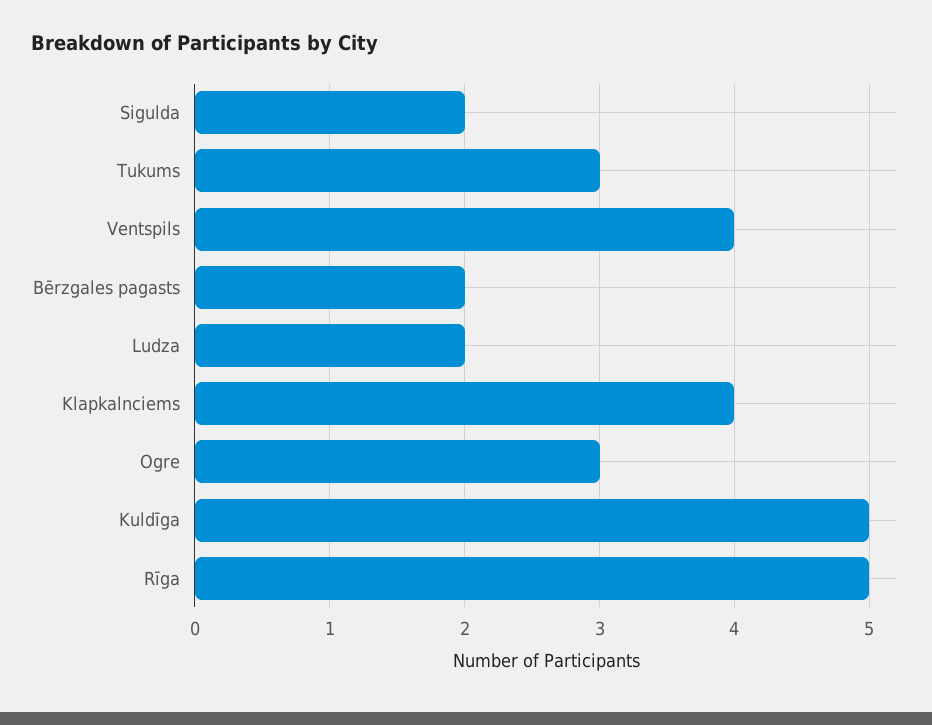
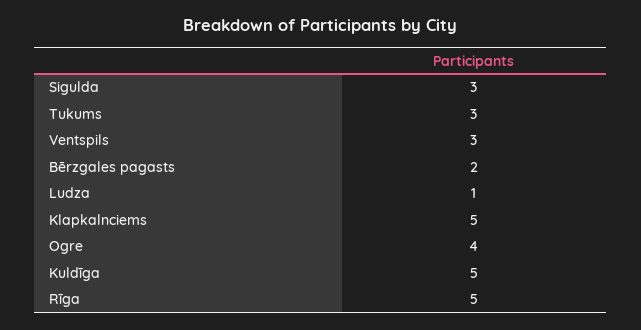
Sigulda: 2 -> 3
Ventspils: 4 -> 3
Ludza: 2 -> 1
Klapkalnciems: 4 -> 5
Ogre: 3 -> 4

